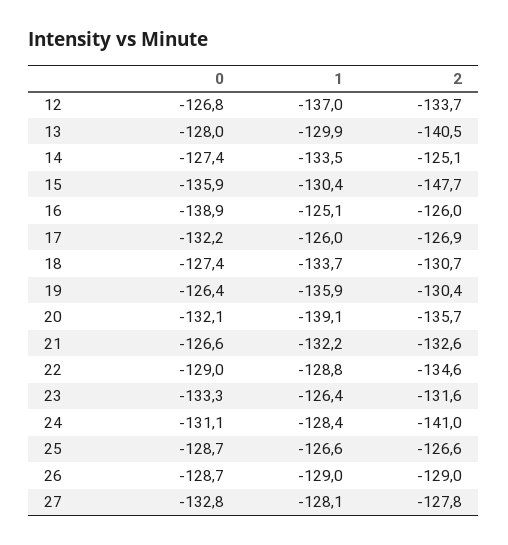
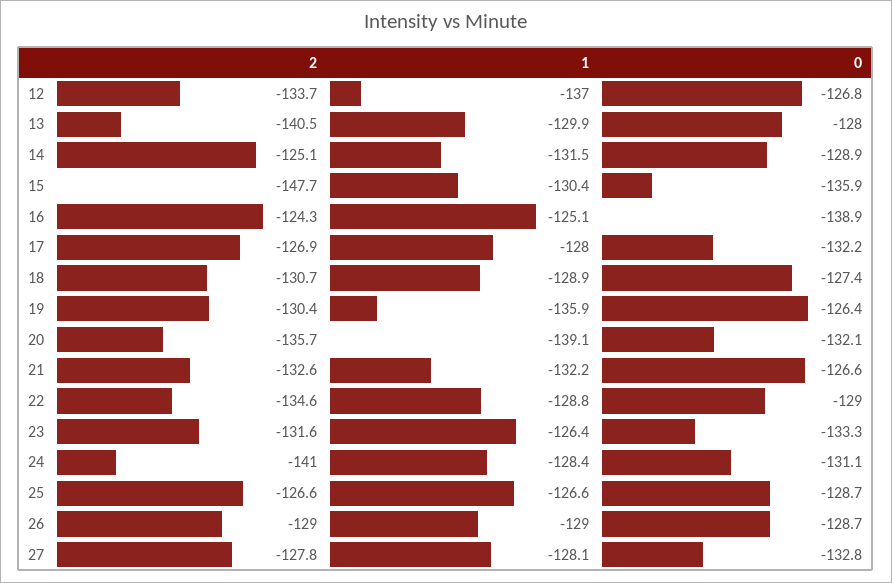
0, 14: -127.4 -> -128.9
1, 14: -133.5 -> -131.5
2, 16: -126 -> -124.3
1, 17: -126 -> -128
1, 18: -133.7 -> -128.9

